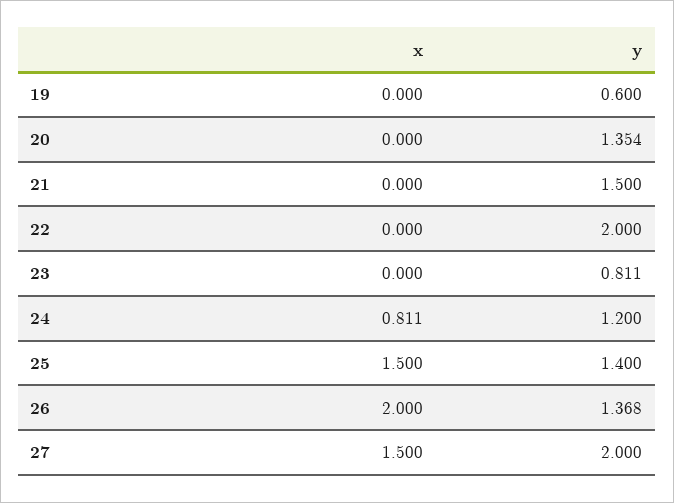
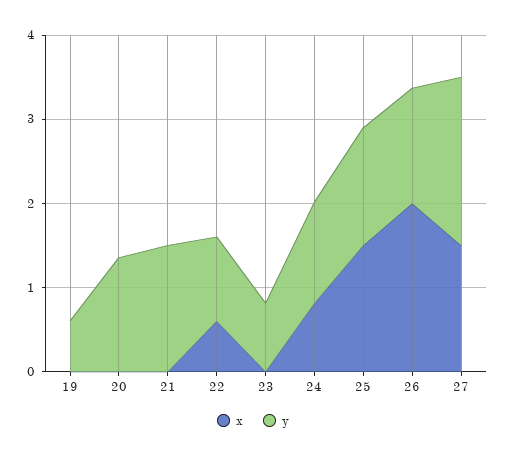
x, 22: 0 -> 0.6
y, 22: 2 -> 1

